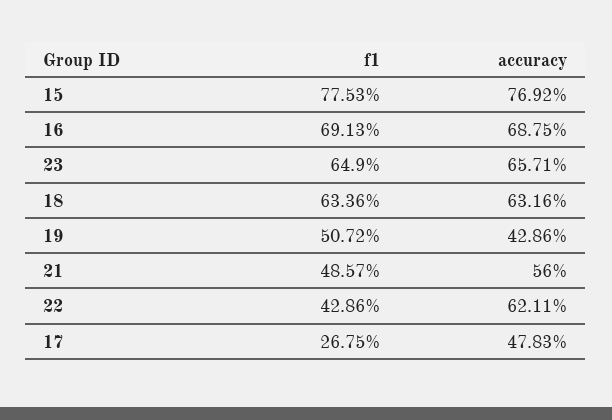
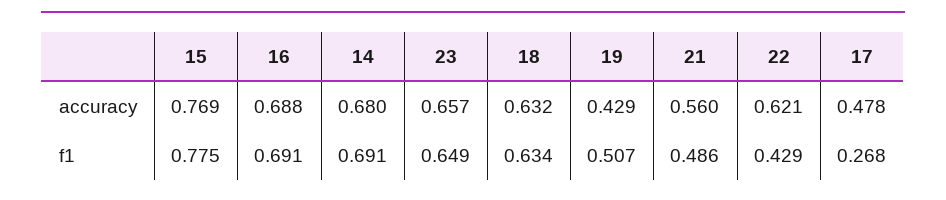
accuracy, 14: none -> 0.68
f1, 14: none -> 0.691

